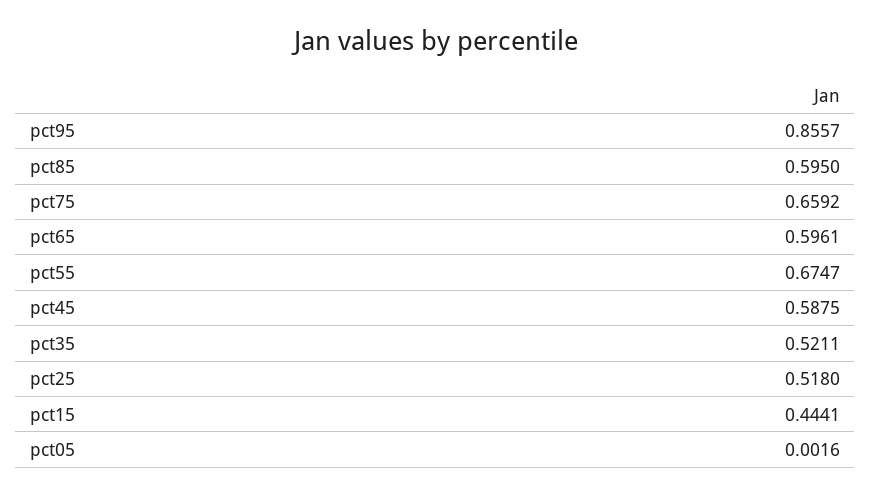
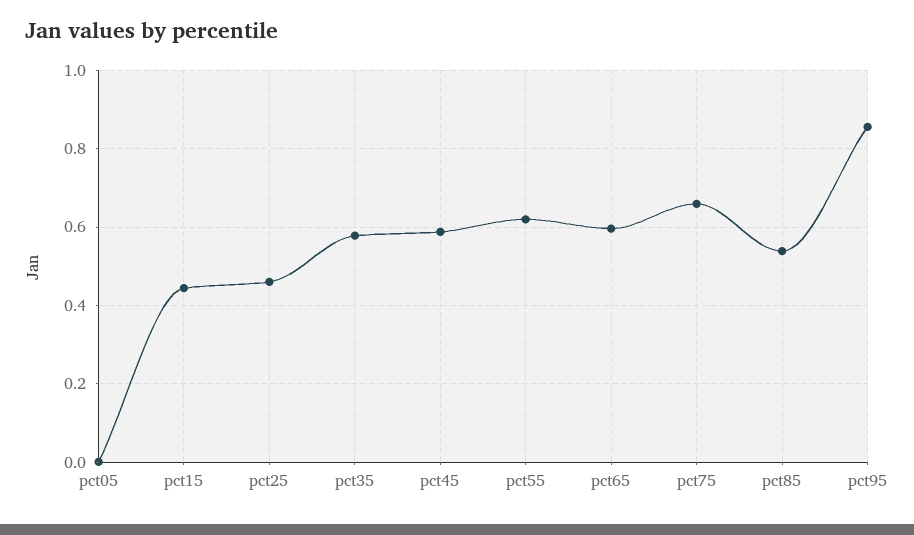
pct85: 0.595 -> 0.54
pct55: 0.6747 -> 0.62
pct35: 0.5211 -> 0.58
pct25: 0.518 -> 0.46

